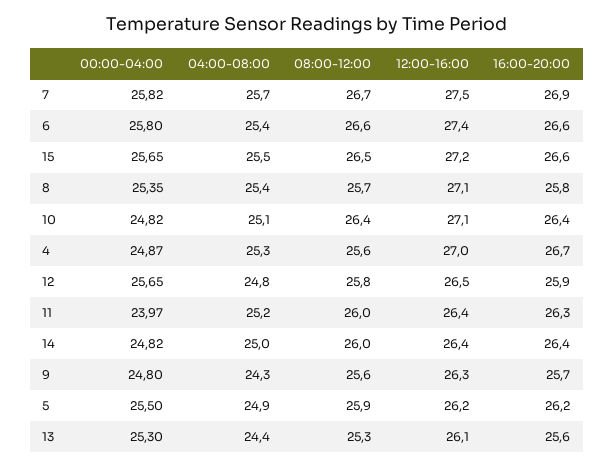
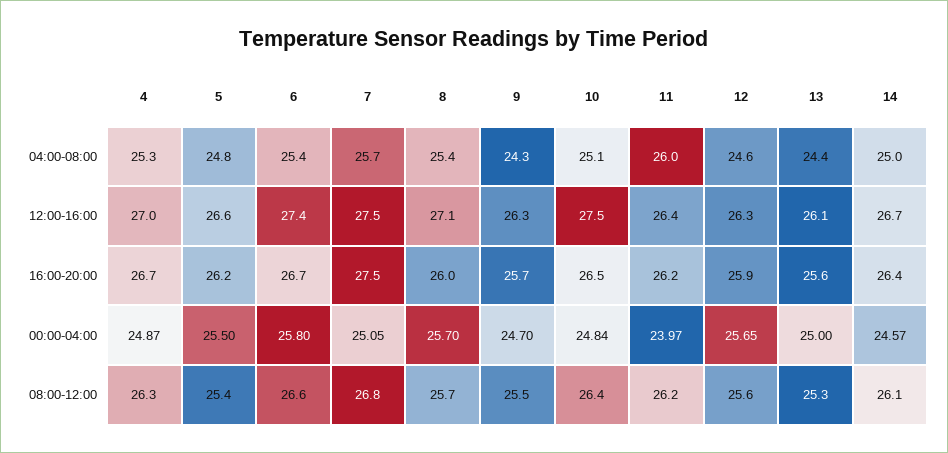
00:00-04:00, 7: 25.82 -> 25.05
08:00-12:00, 7: 26.7 -> 26.8
16:00-20:00, 7: 26.9 -> 27.5
16:00-20:00, 6: 26.6 -> 26.7
00:00-04:00, 15: 25.65 -> none
04:00-08:00, 15: 25.5 -> none
08:00-12:00, 15: 26.5 -> none
12:00-16:00, 15: 27.2 -> none
16:00-20:00, 15: 26.6 -> none
00:00-04:00, 8: 25.35 -> 25.7
16:00-20:00, 8: 25.8 -> 26
00:00-04:00, 10: 24.82 -> 24.84
12:00-16:00, 10: 27.1 -> 27.5
16:00-20:00, 10: 26.4 -> 26.5
08:00-12:00, 4: 25.6 -> 26.3
04:00-08:00, 12: 24.8 -> 24.6
08:00-12:00, 12: 25.8 -> 25.6
12:00-16:00, 12: 26.5 -> 26.3
04:00-08:00, 11: 25.2 -> 26
08:00-12:00, 11: 26 -> 26.2
16:00-20:00, 11: 26.3 -> 26.2
00:00-04:00, 14: 24.82 -> 24.57
08:00-12:00, 14: 26 -> 26.1
12:00-16:00, 14: 26.4 -> 26.7
00:00-04:00, 9: 24.8 -> 24.7
08:00-12:00, 9: 25.6 -> 25.5
04:00-08:00, 5: 24.9 -> 24.8
08:00-12:00, 5: 25.9 -> 25.4
12:00-16:00, 5: 26.2 -> 26.6
00:00-04:00, 13: 25.3 -> 25

